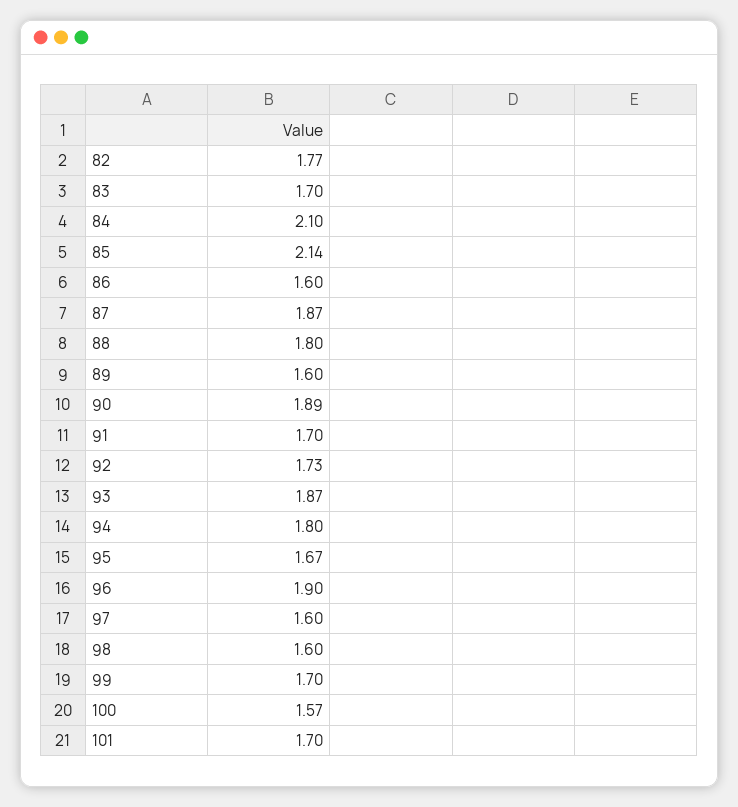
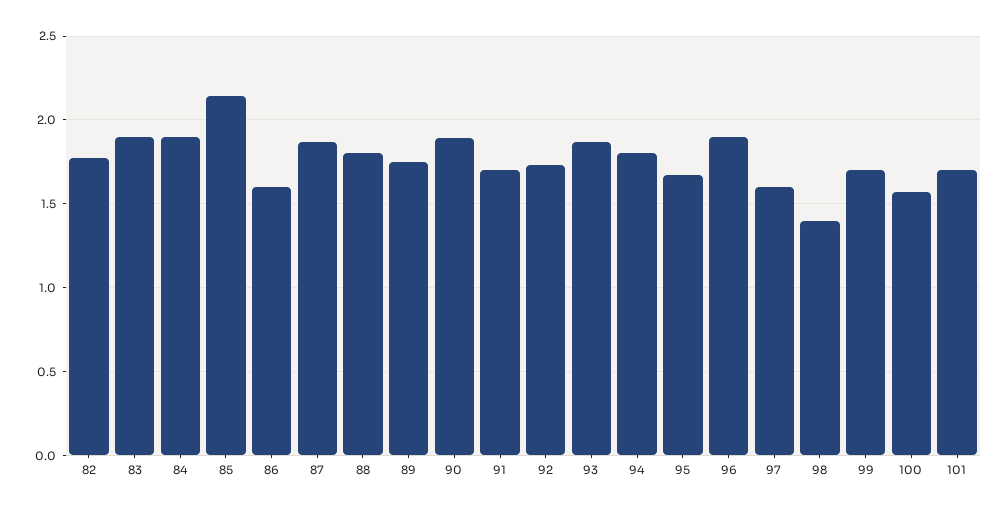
83: 1.7 -> 1.9
84: 2.1 -> 1.9
89: 1.6 -> 1.75
98: 1.6 -> 1.4

